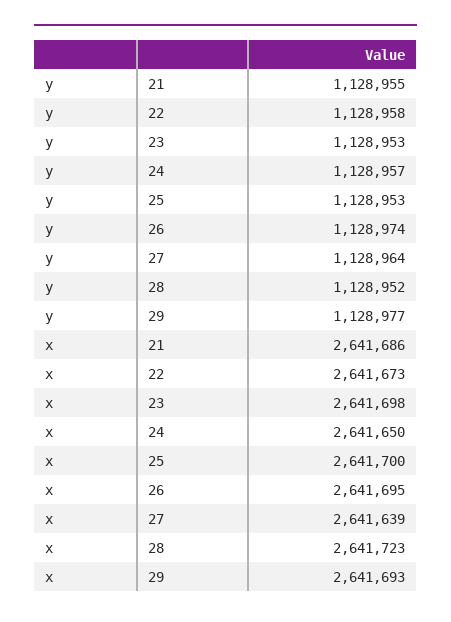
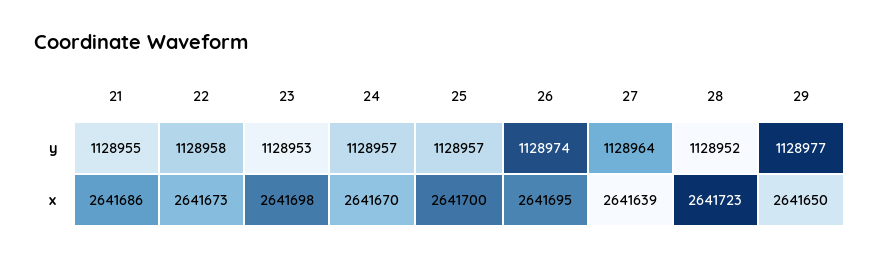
y, 25: 1128953 -> 1128957
x, 24: 2641650 -> 2641670
x, 29: 2641693 -> 2641650

